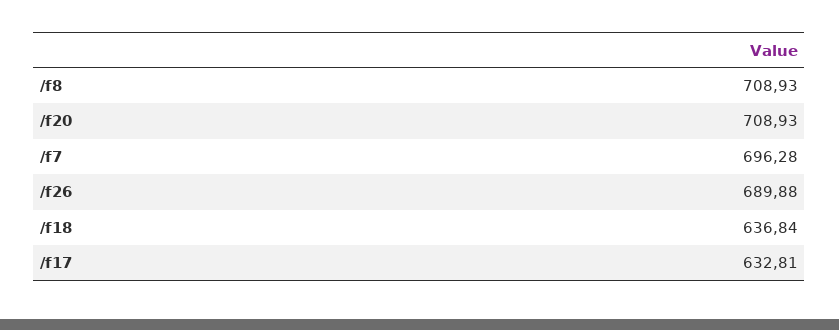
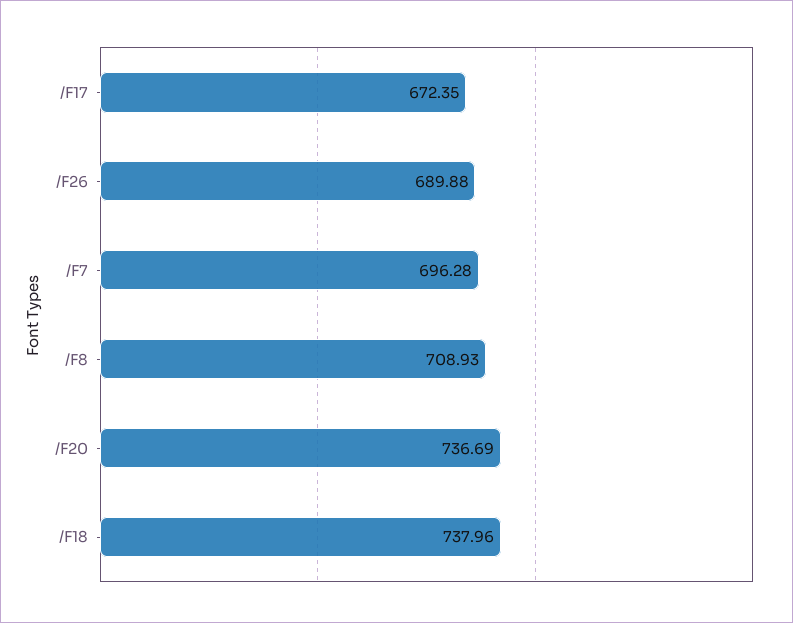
/f20: 708.93 -> 736.69
/f18: 636.84 -> 737.96
/f17: 632.81 -> 672.35

